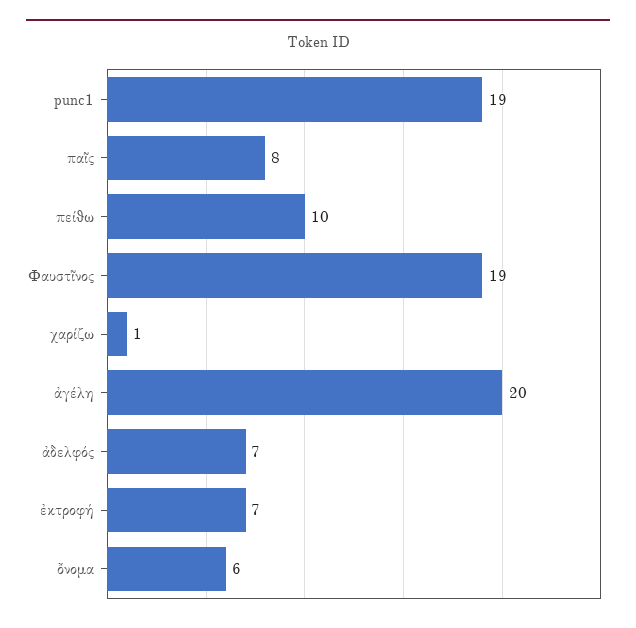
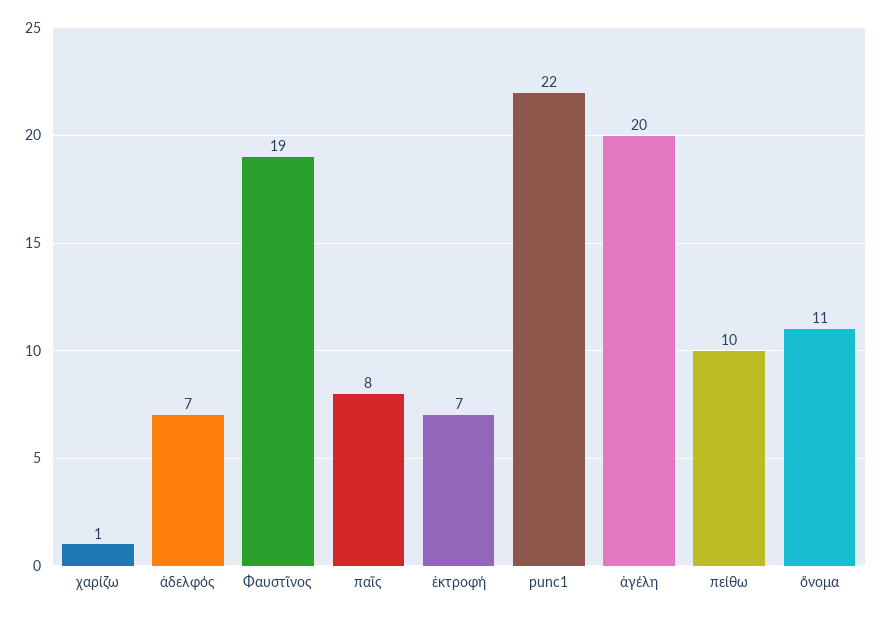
punc1: 19 -> 22
ὄνομα: 6 -> 11

